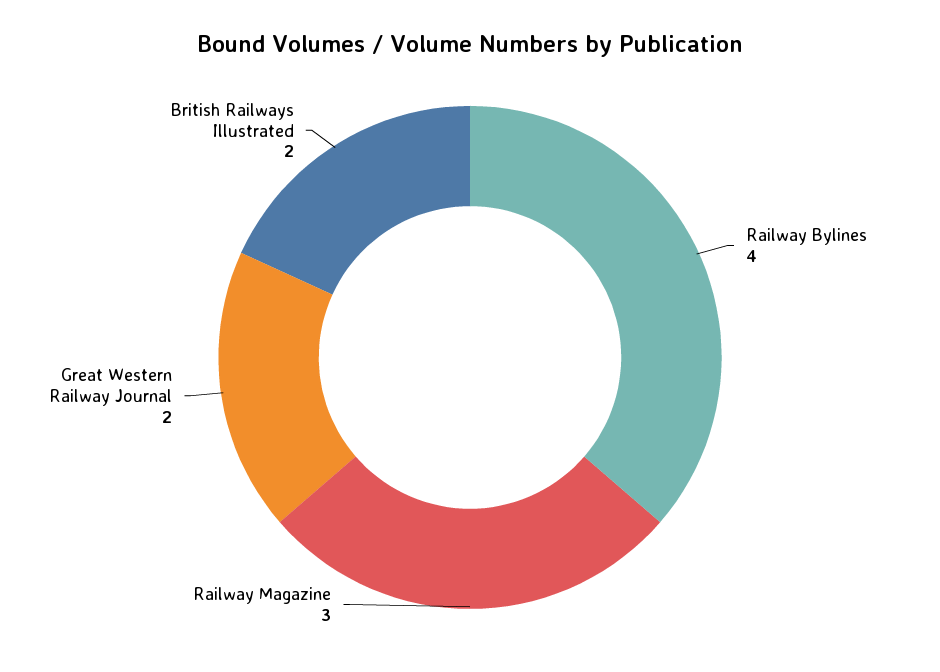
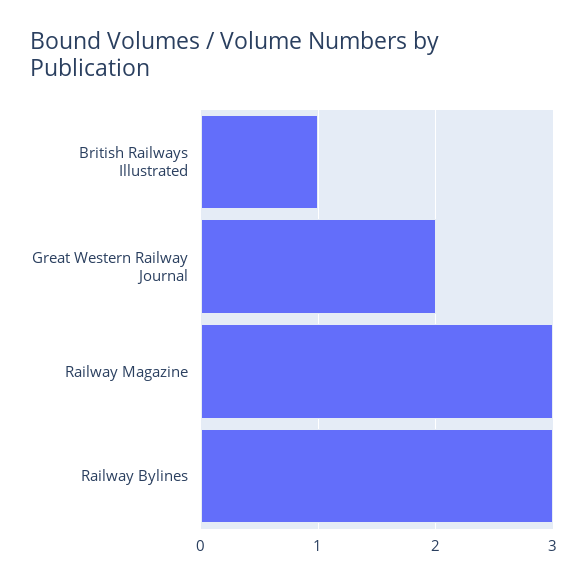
Railway Bylines: 4 -> 3
British Railways Illustrated: 2 -> 1

